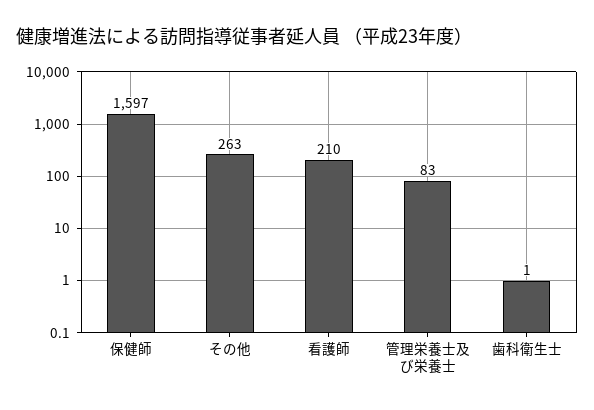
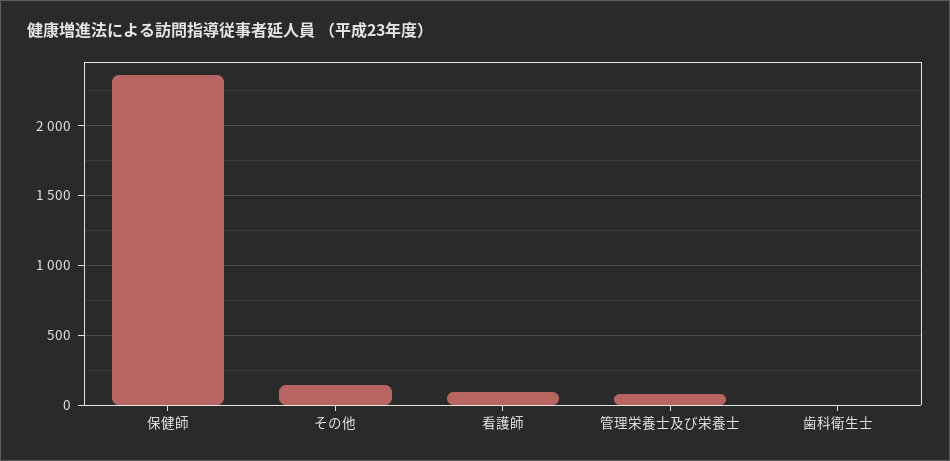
保健師: 1597 -> 2350
その他: 263 -> 150
看護師: 210 -> 100

